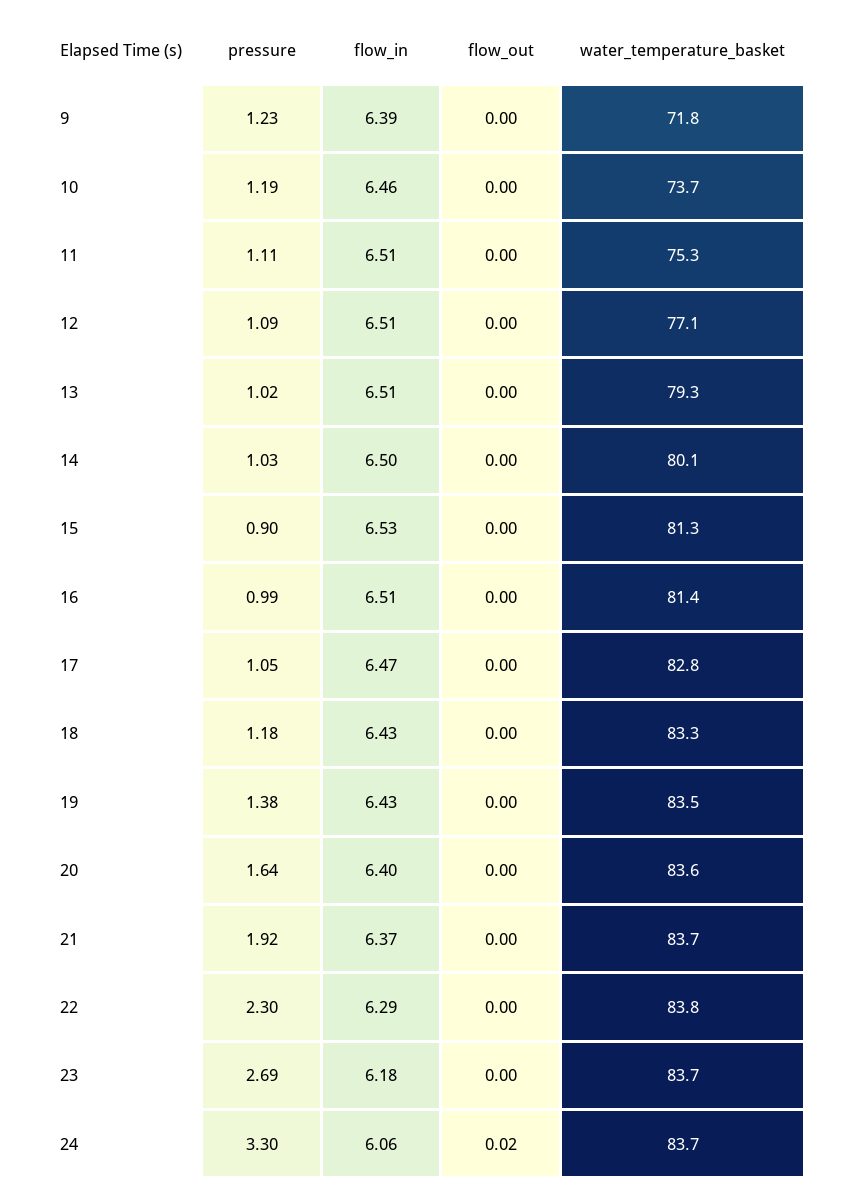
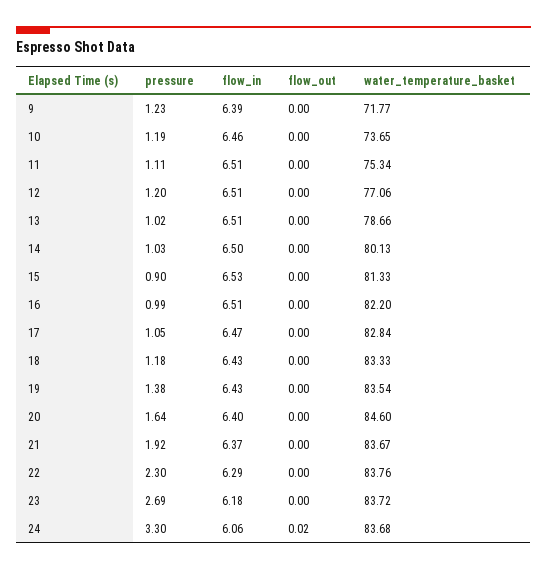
pressure, 12: 1.09 -> 1.2
water_temperature_basket, 13: 79.3 -> 78.66
water_temperature_basket, 16: 81.4 -> 82.2
water_temperature_basket, 20: 83.6 -> 84.6

